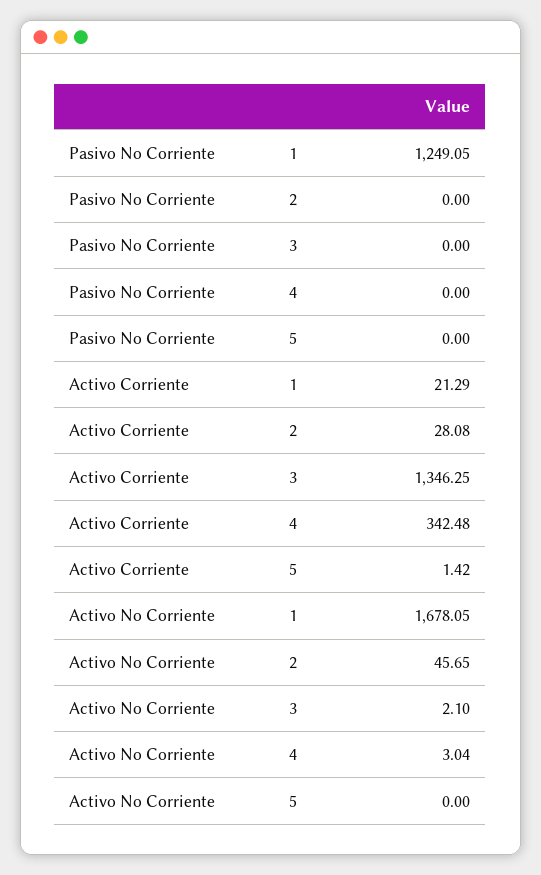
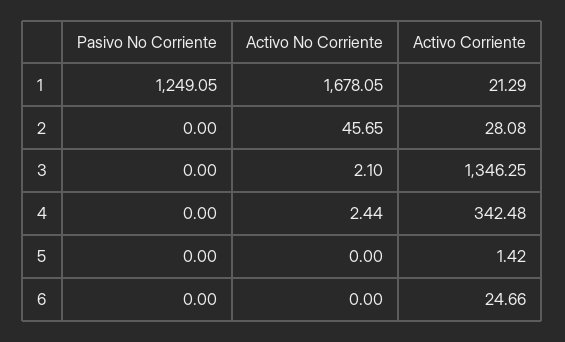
Activo No Corriente, 4: 3.04 -> 2.44
Pasivo No Corriente, 6: none -> 0
Activo No Corriente, 6: none -> 0
Activo Corriente, 6: none -> 24.66

